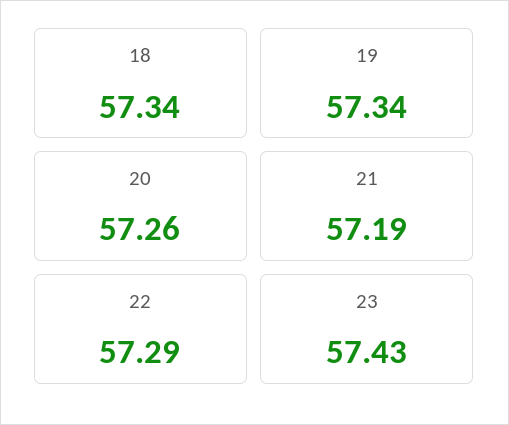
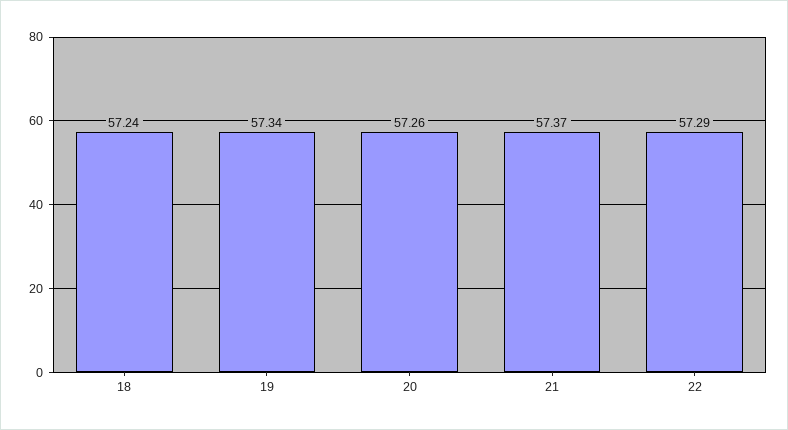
18: 57.34 -> 57.24
21: 57.19 -> 57.37
23: 57.43 -> none

